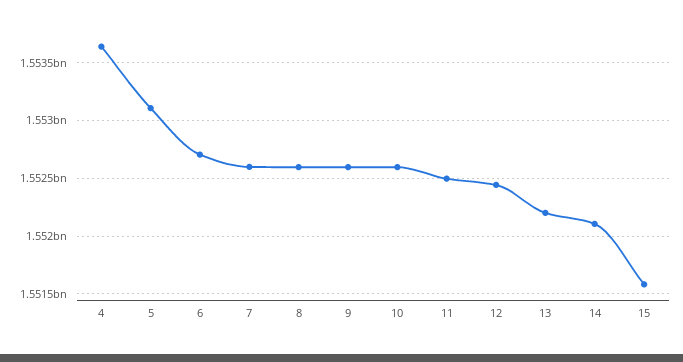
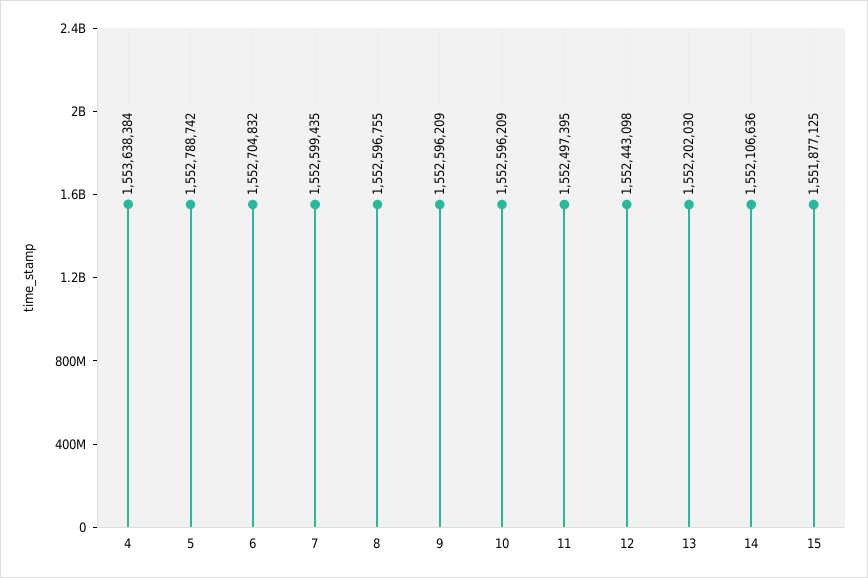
5: 1553100000 -> 1552788742
15: 1551600000 -> 1551877125

